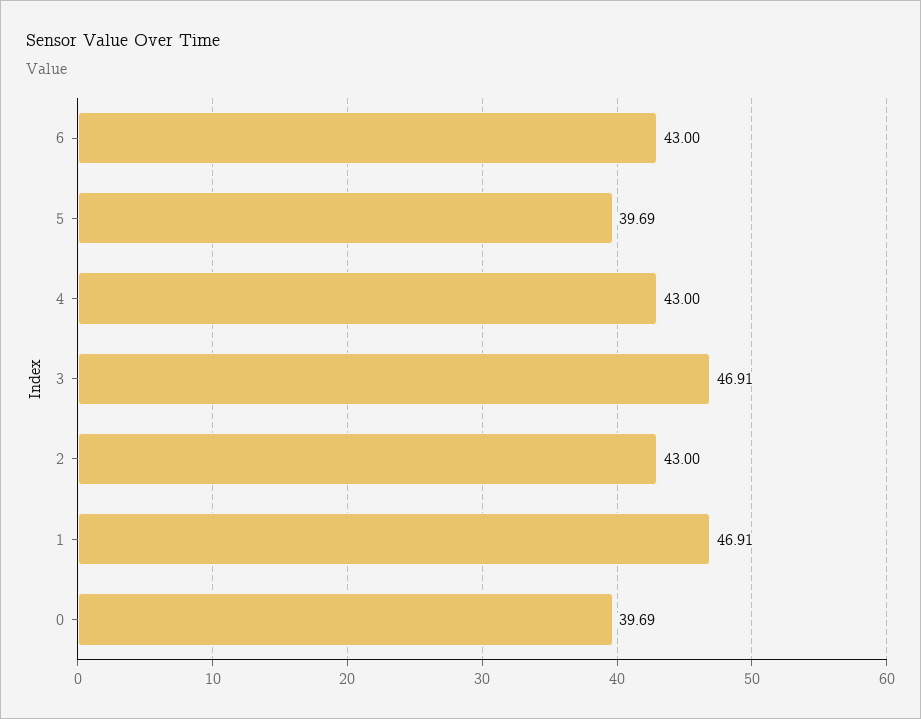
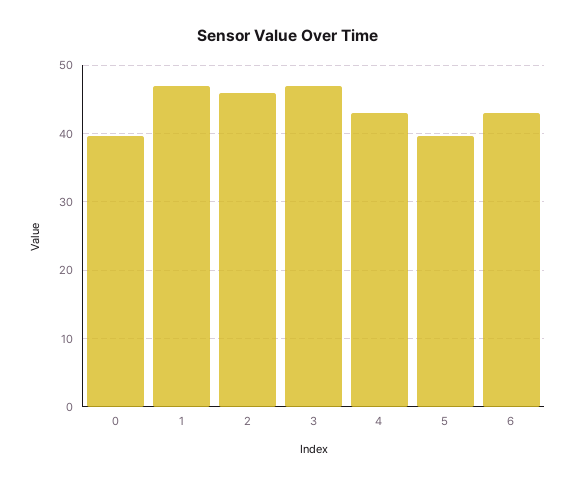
2: 43 -> 46

